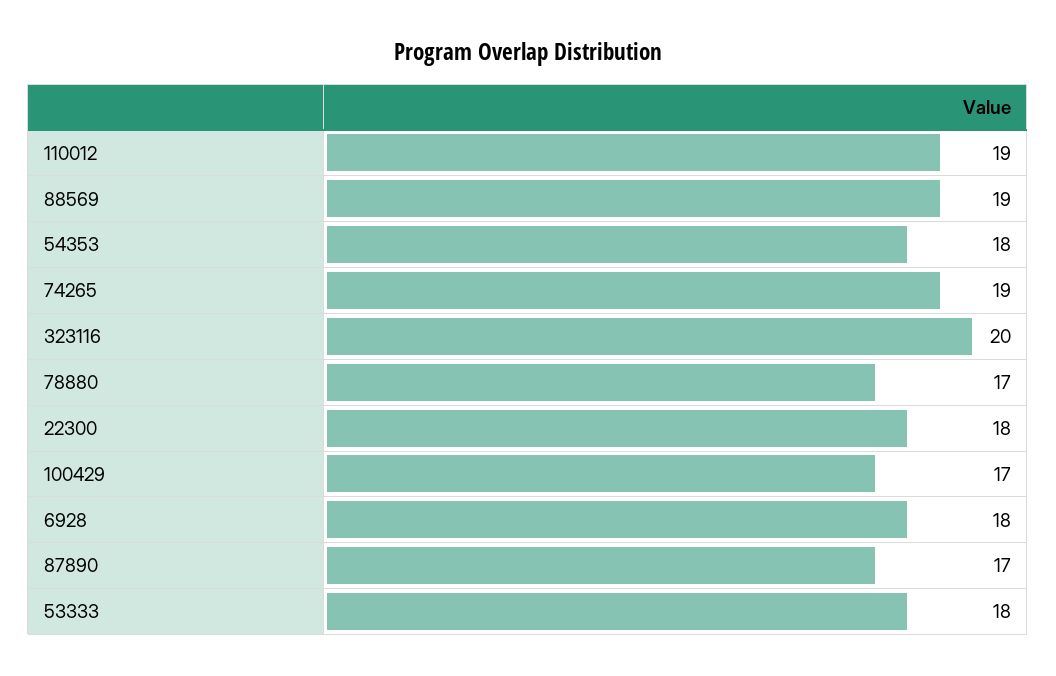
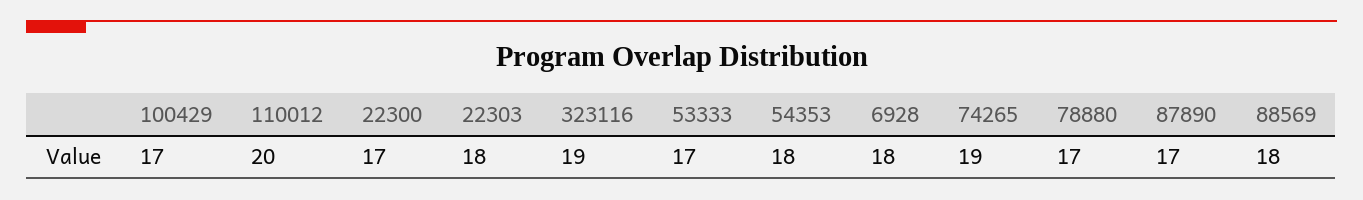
110012: 19 -> 20
88569: 19 -> 18
323116: 20 -> 19
22300: 18 -> 17
53333: 18 -> 17
22303: none -> 18

